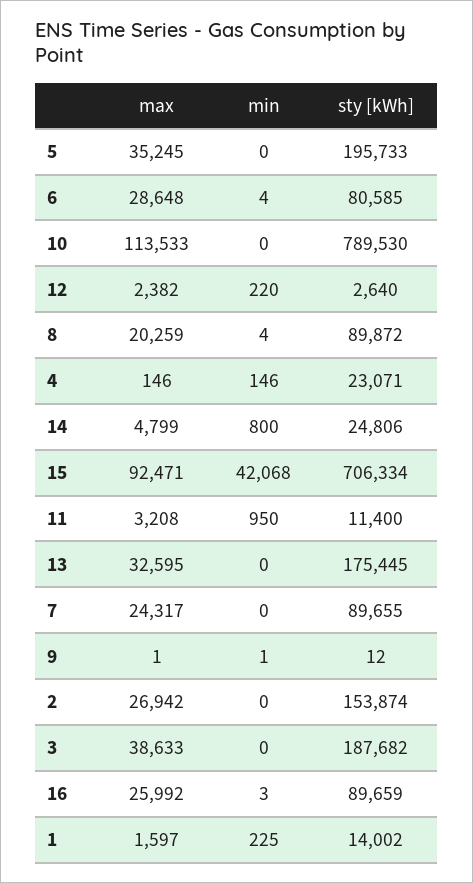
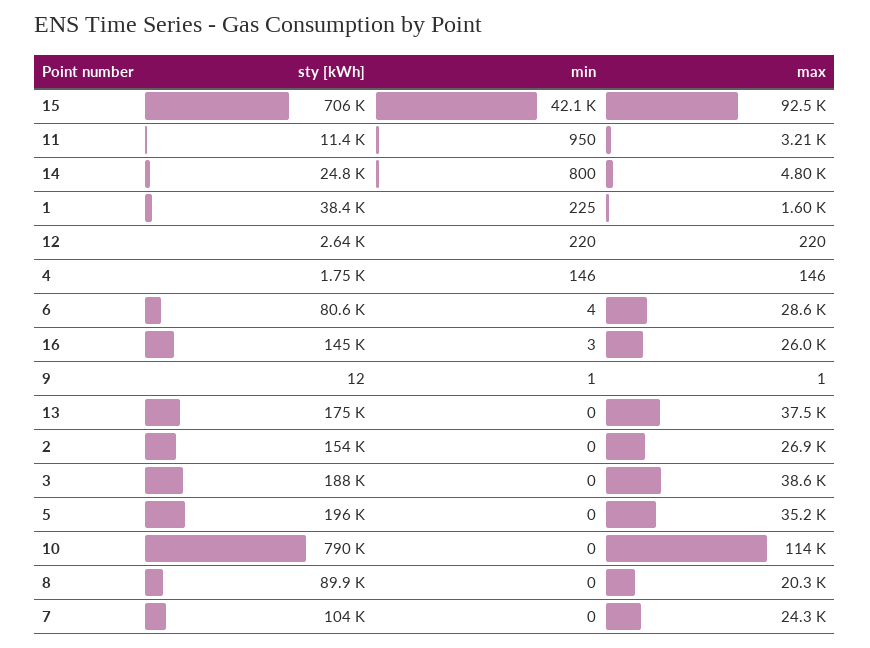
max, 12: 2382 -> 220
min, 8: 4 -> 0
sty [kWh], 4: 23071 -> 1750
max, 13: 32595 -> 37500
sty [kWh], 7: 89655 -> 104000
sty [kWh], 16: 89659 -> 145000
sty [kWh], 1: 14002 -> 38400

